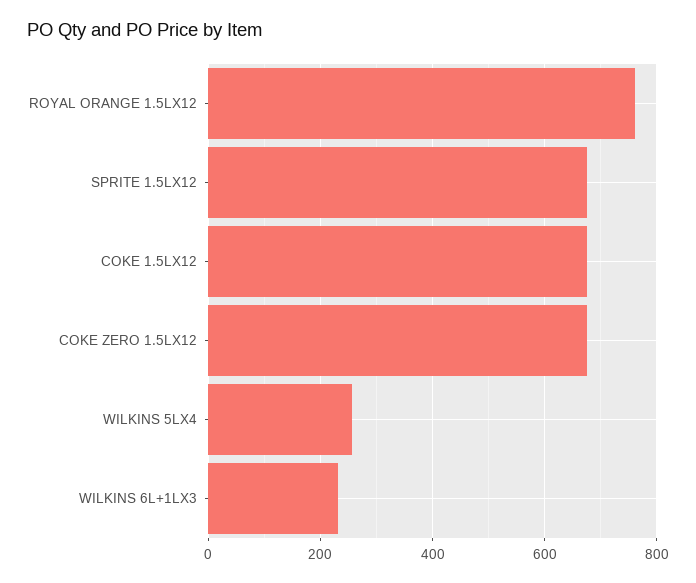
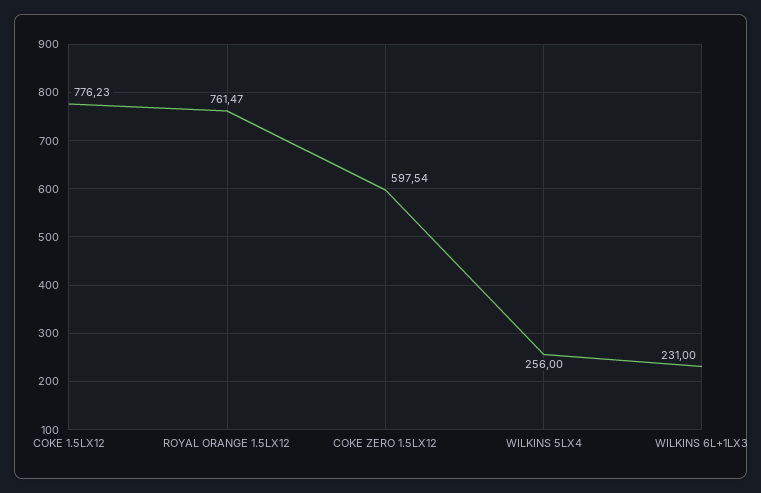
SPRITE 1.5LX12: 680 -> none
COKE 1.5LX12: 680 -> 776.23
COKE ZERO 1.5LX12: 680 -> 597.54

